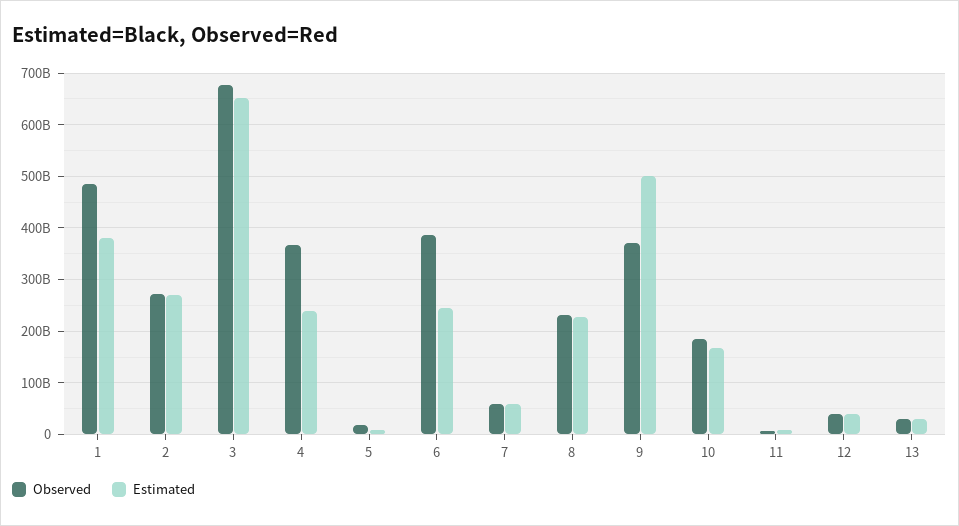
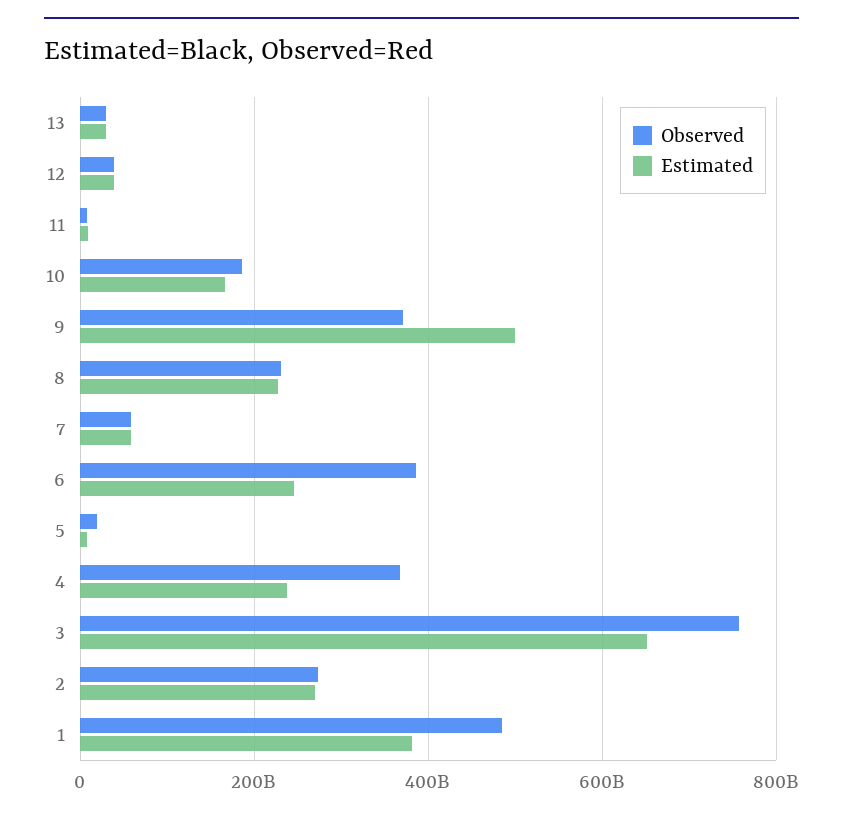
Observed, 3: 680000000000 -> 760000000000

